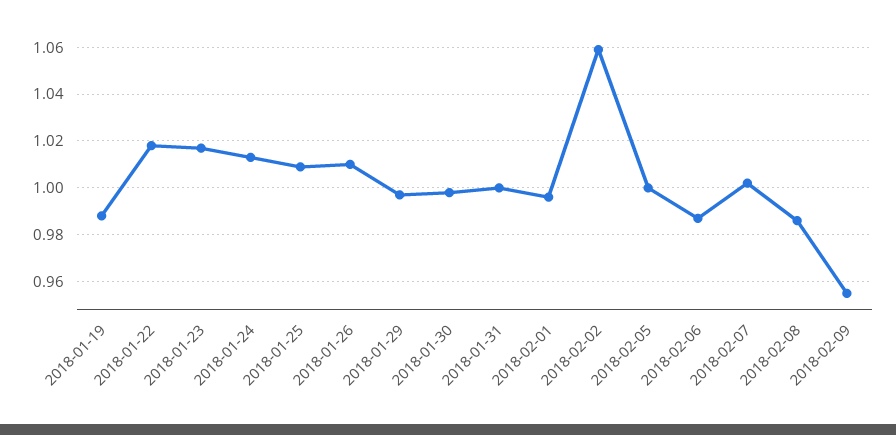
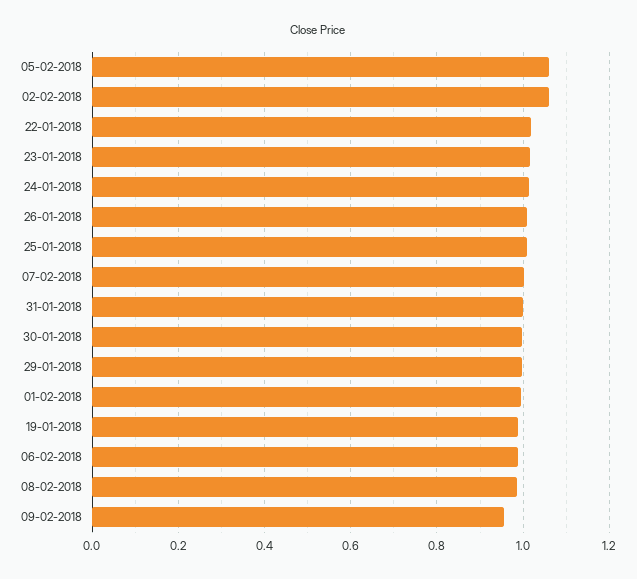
2018-02-05: 1 -> 1.06

